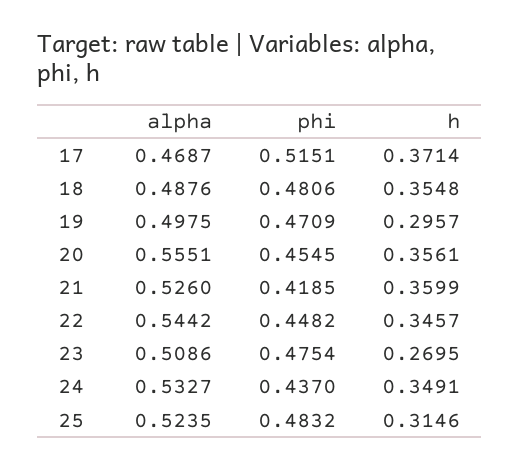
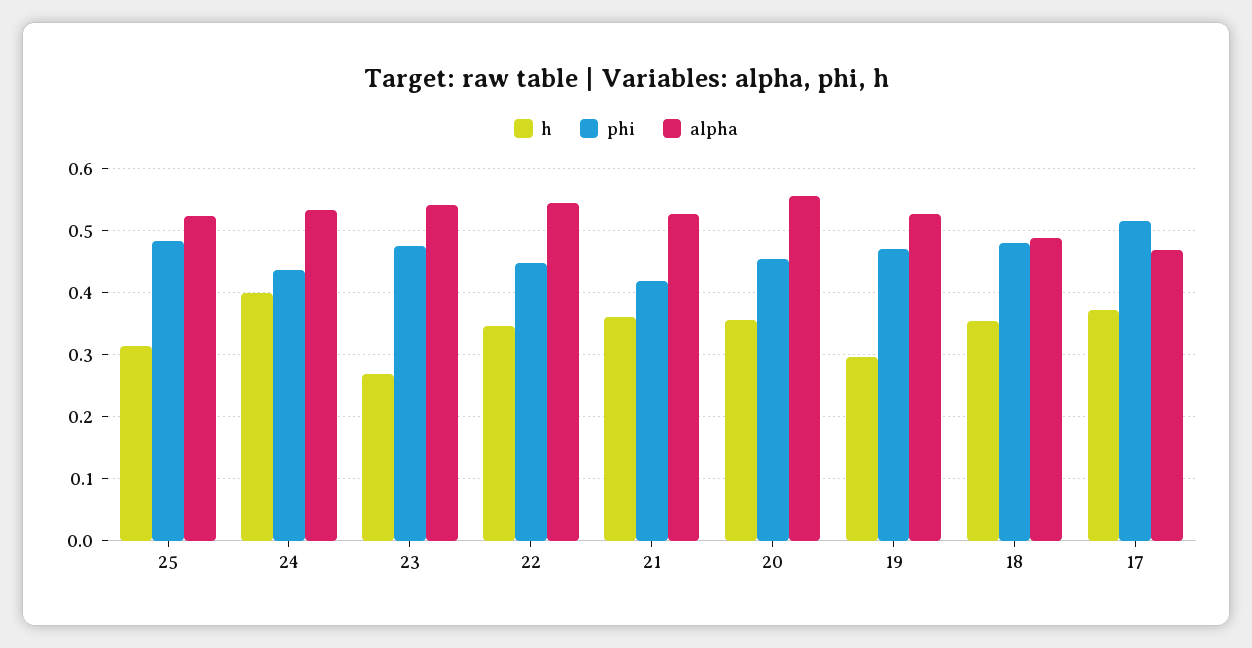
alpha, 19: 0.4975 -> 0.53
alpha, 23: 0.5086 -> 0.54
h, 24: 0.3491 -> 0.4

